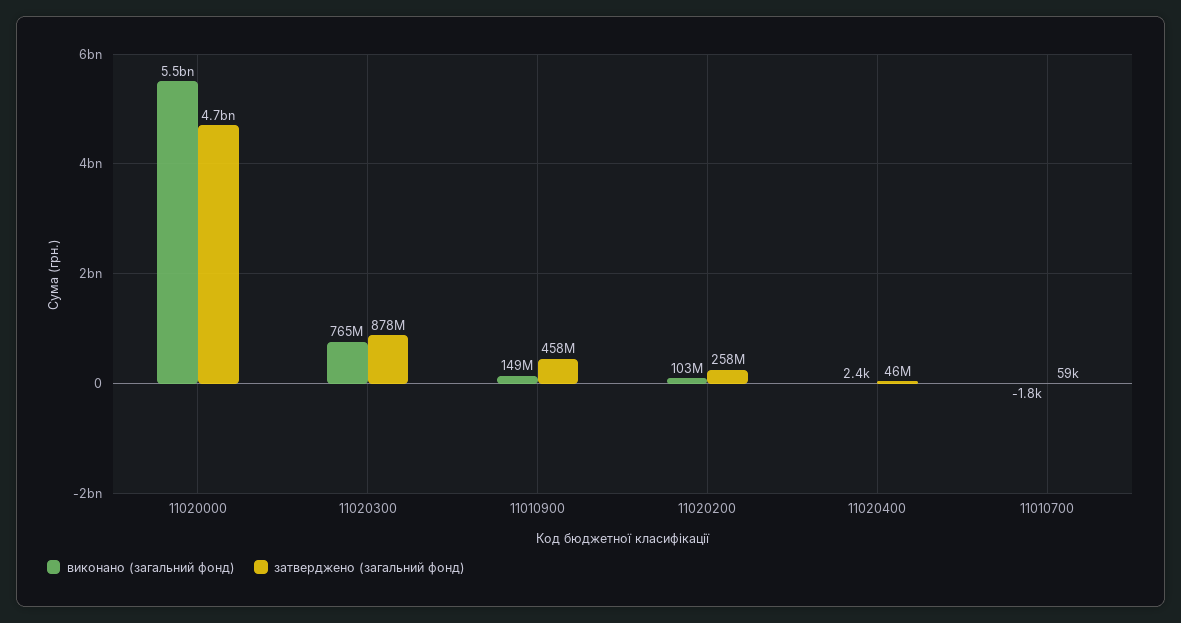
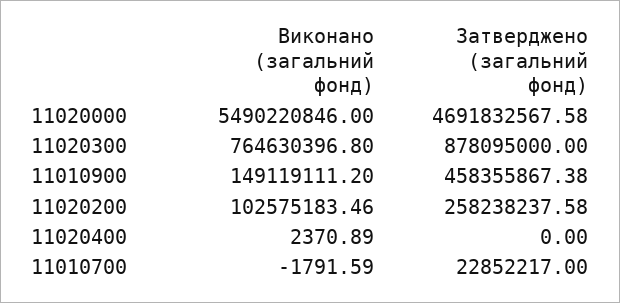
затверджено (загальний фонд), 11020400: 46000000 -> 0
затверджено (загальний фонд), 11010700: 59000 -> 22852217

